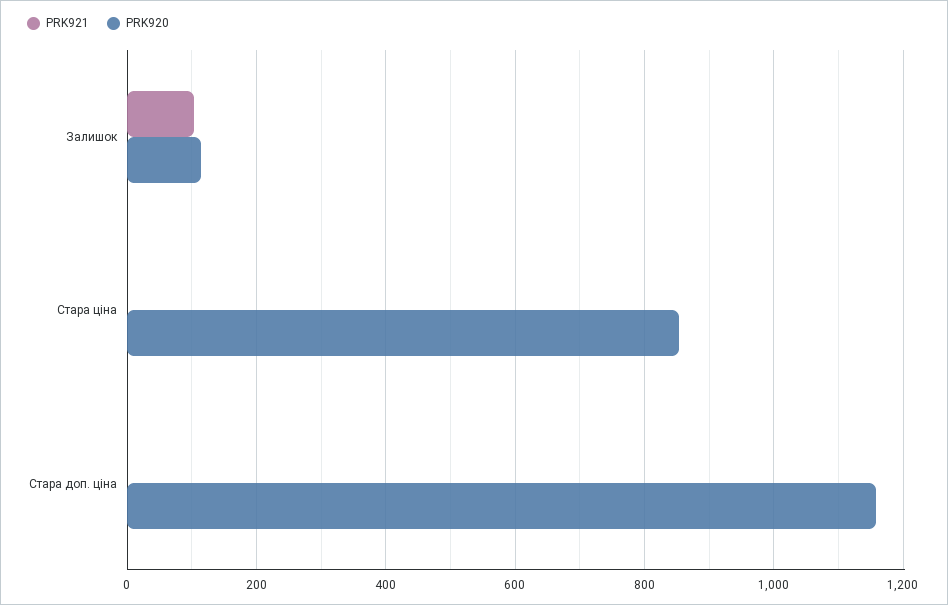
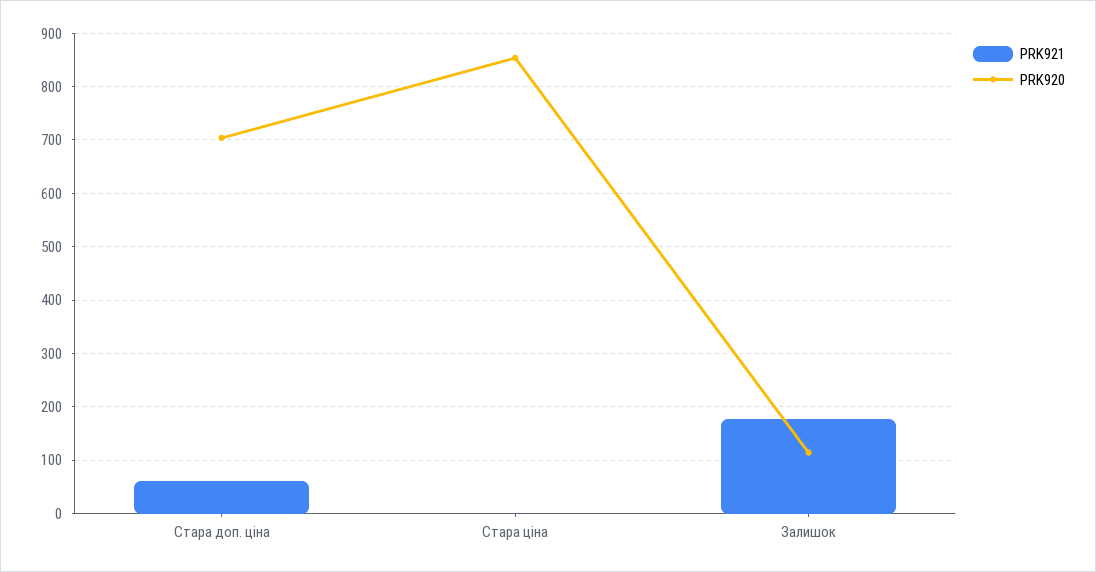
PRK921, Залишок: 100 -> 180
PRK921, Стара доп. ціна: 0 -> 60
PRK920, Стара доп. ціна: 1160 -> 700

